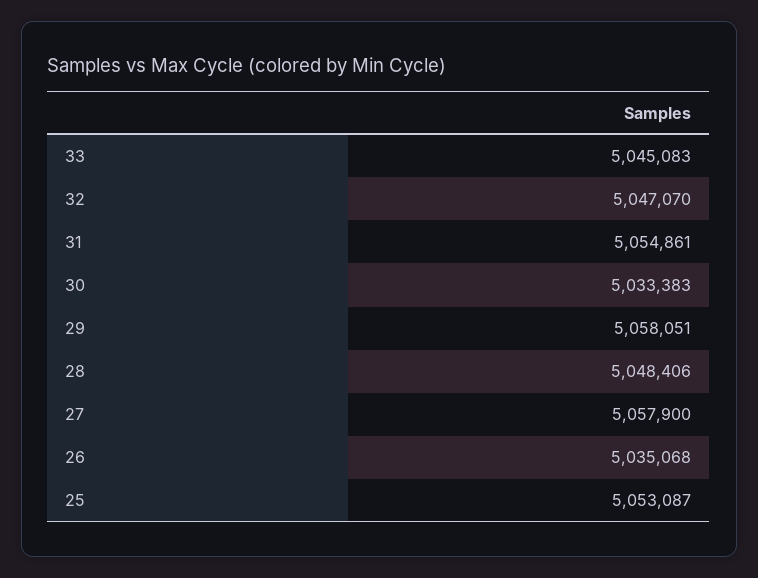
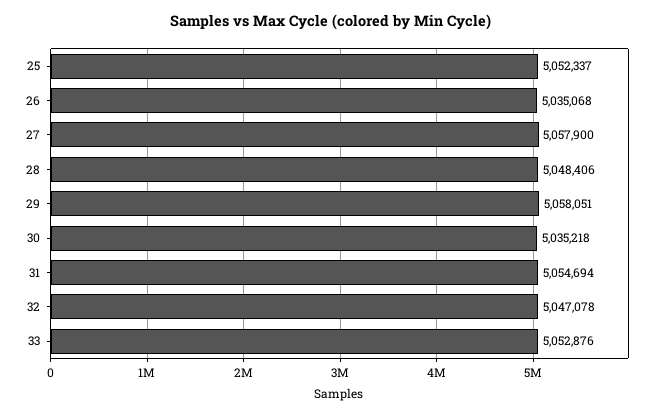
33: 5045083 -> 5052876
32: 5047070 -> 5047078
31: 5054861 -> 5054694
30: 5033383 -> 5035218
25: 5053087 -> 5052337

